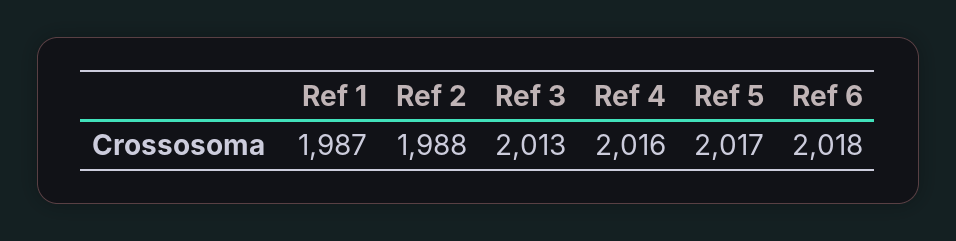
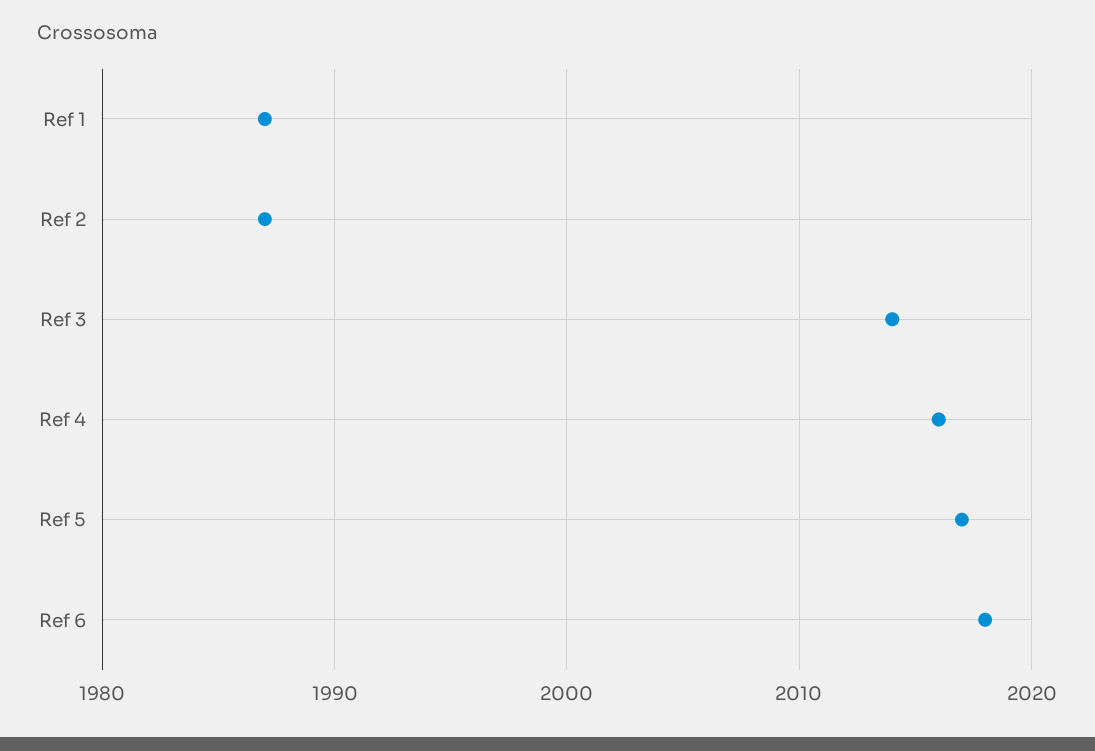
Ref 2: 1988 -> 1987
Ref 3: 2013 -> 2014

